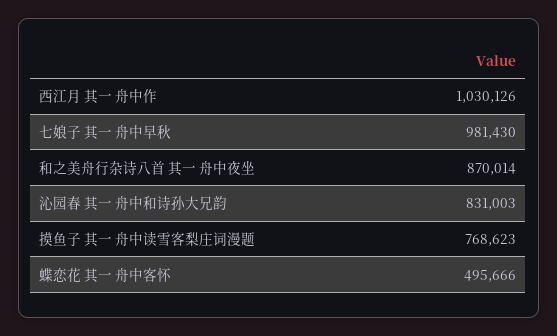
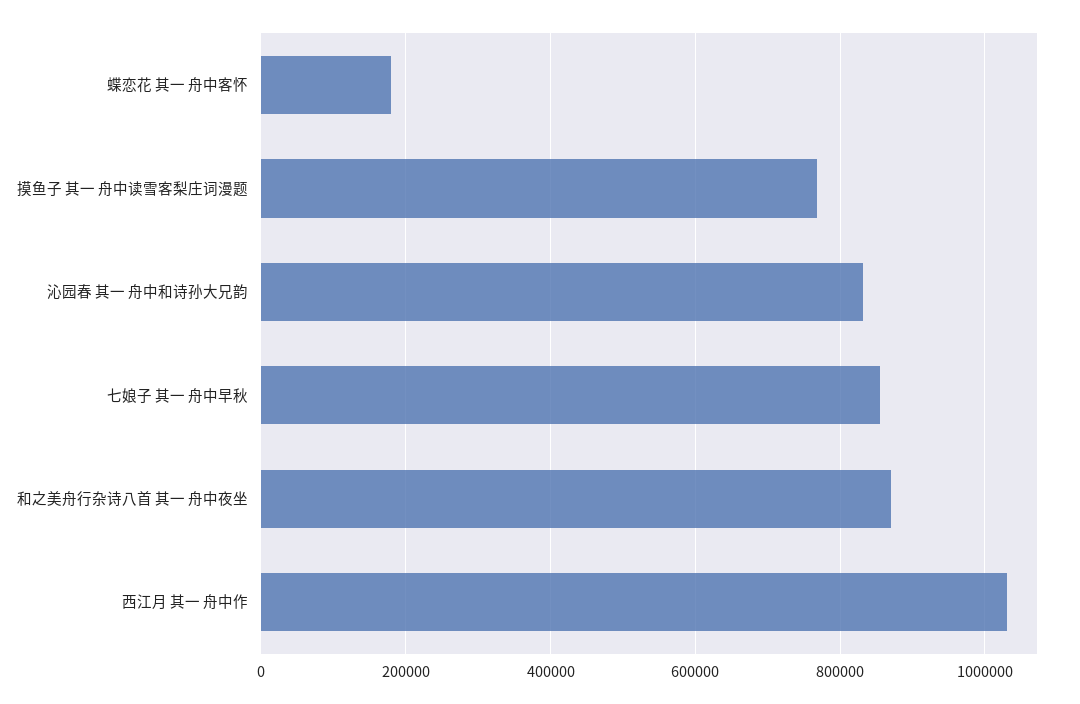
七娘子 其一 舟中早秋: 981430 -> 860000
蝶恋花 其一 舟中客怀: 495666 -> 180000

